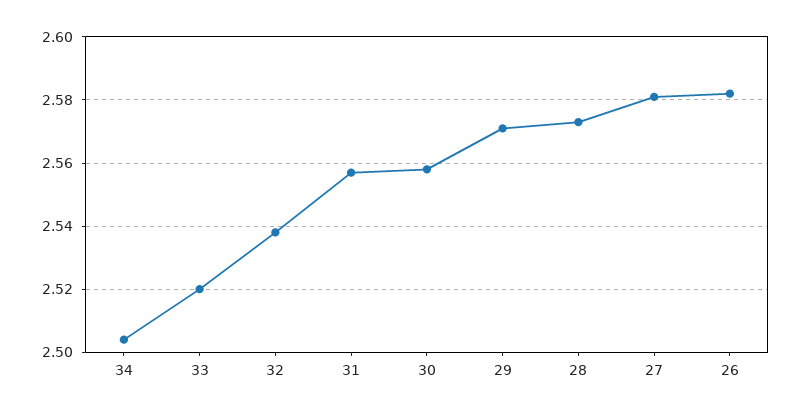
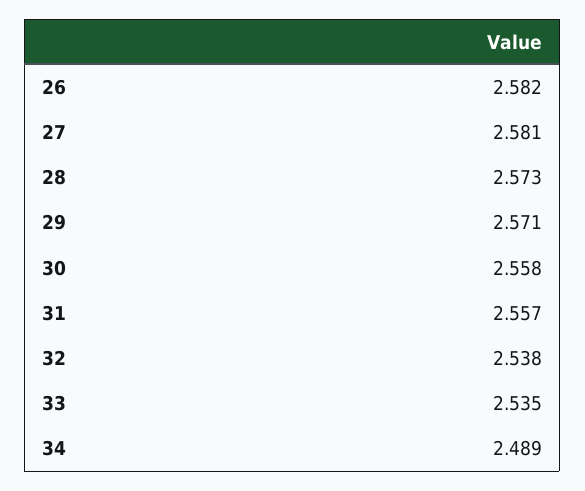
34: 2.505 -> 2.489
33: 2.52 -> 2.535

